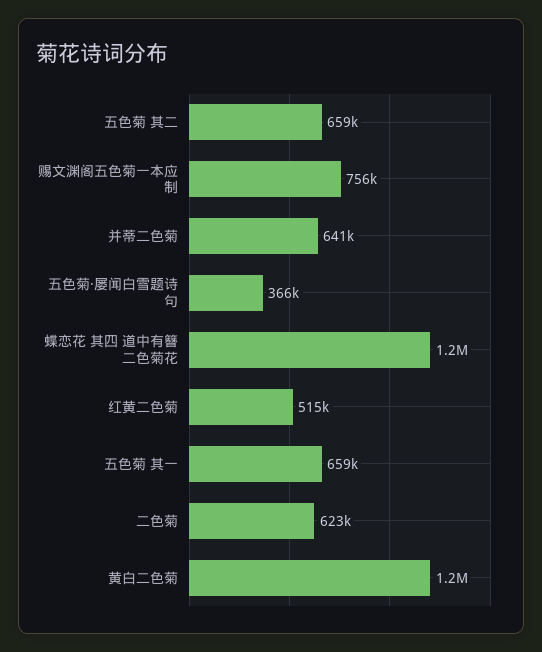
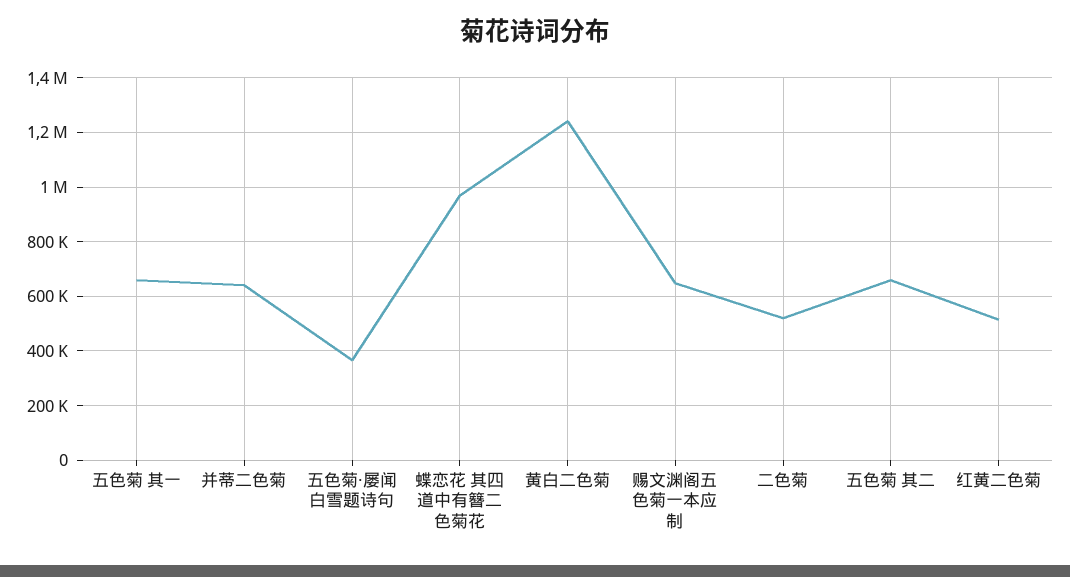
赐文渊阁五色菊一本应制: 756000 -> 650000
蝶恋花 其四 道中有簪二色菊花: 1200000 -> 975000
二色菊: 623000 -> 525000

